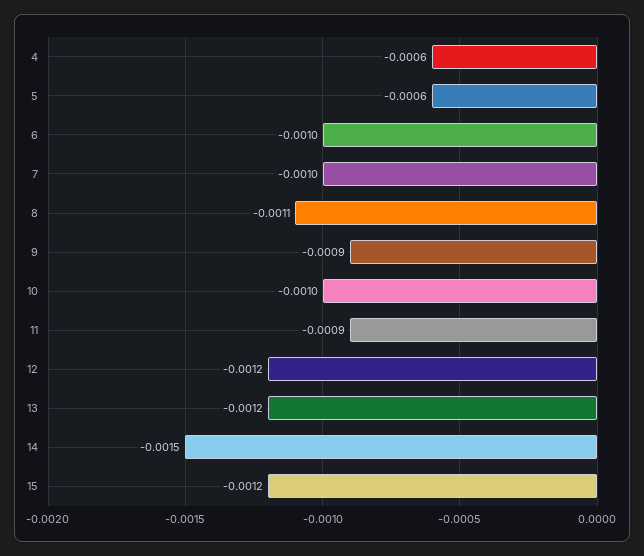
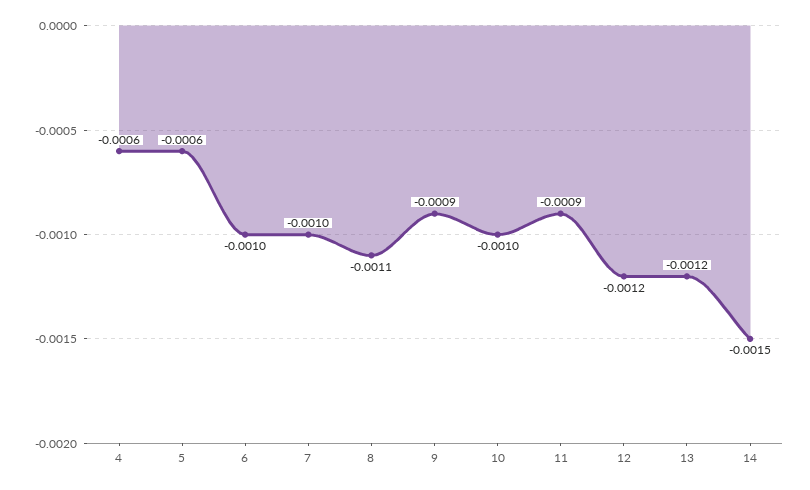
15: -0.0012 -> none

